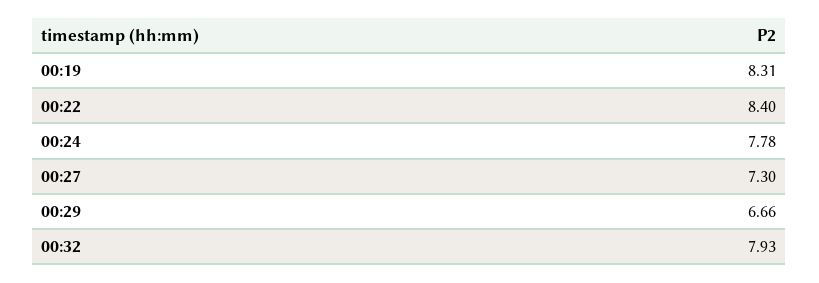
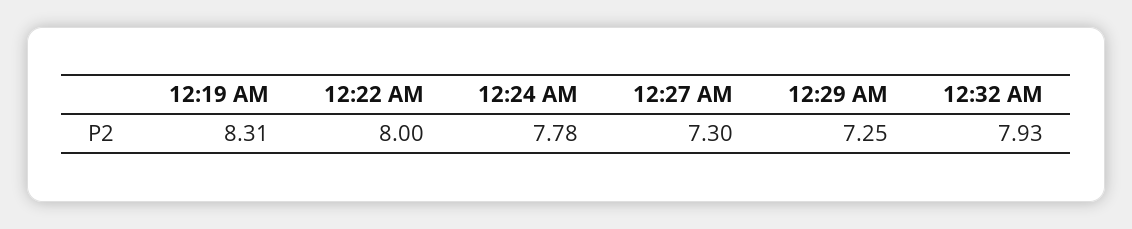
00:22: 8.4 -> 8
00:29: 6.66 -> 7.25

